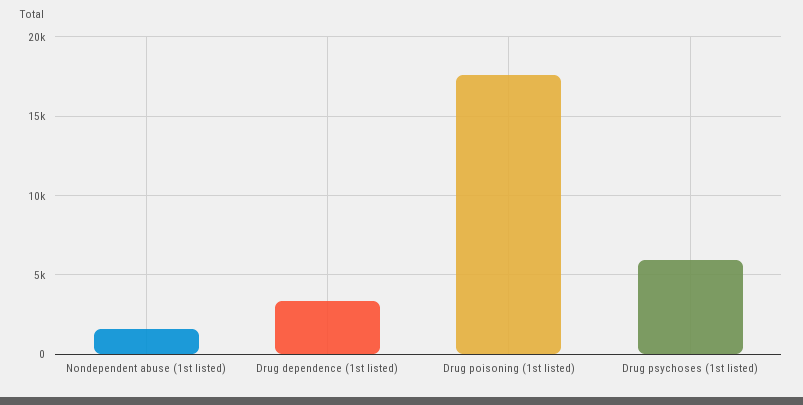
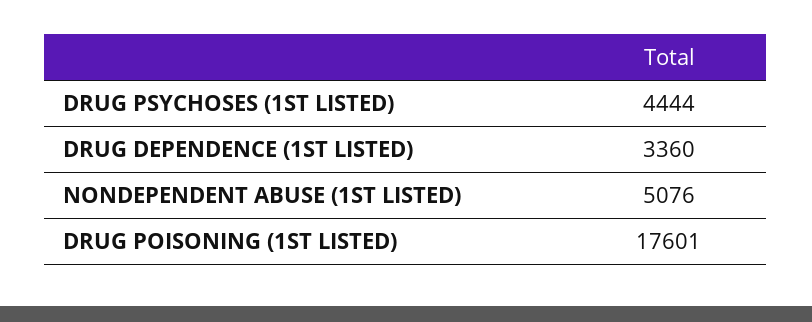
Nondependent abuse (1st listed): 1500 -> 5076
Drug psychoses (1st listed): 6000 -> 4444

